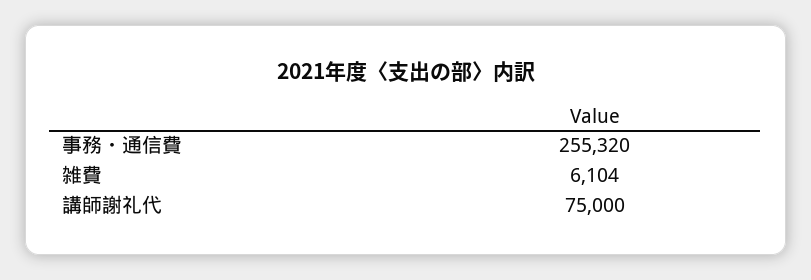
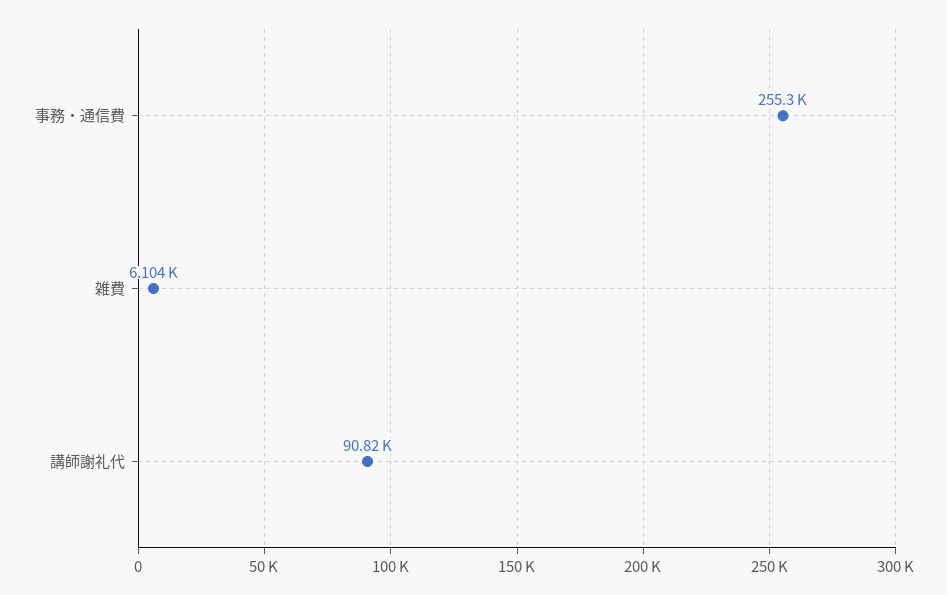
講師謝礼代: 75000 -> 90820

